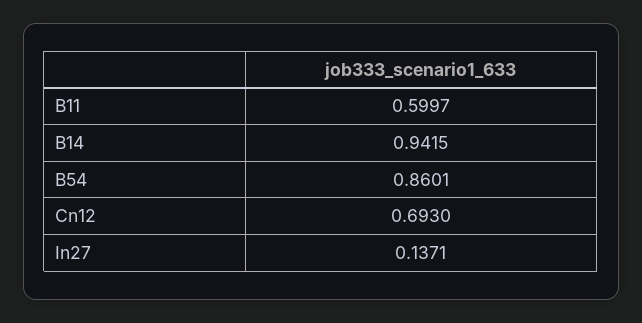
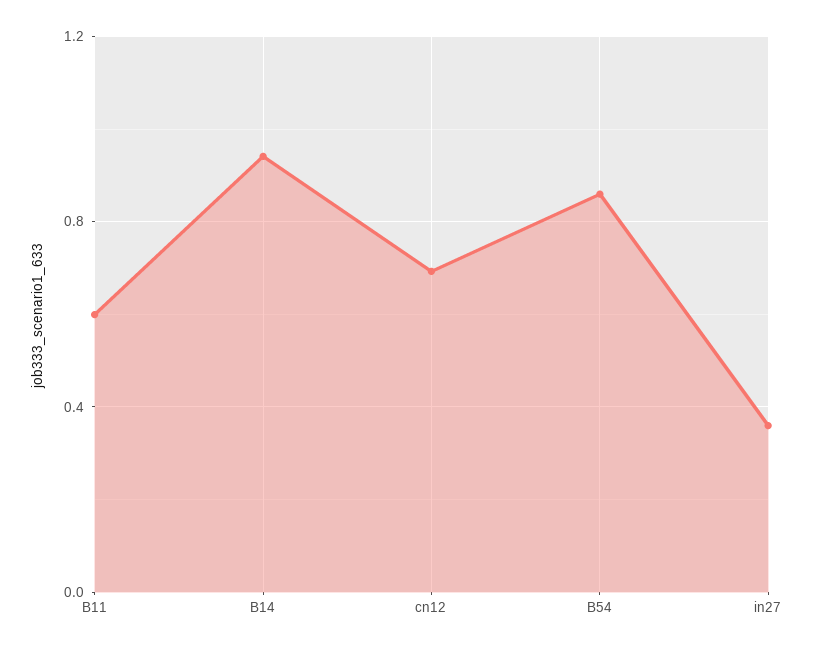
In27: 0.1371 -> 0.35

